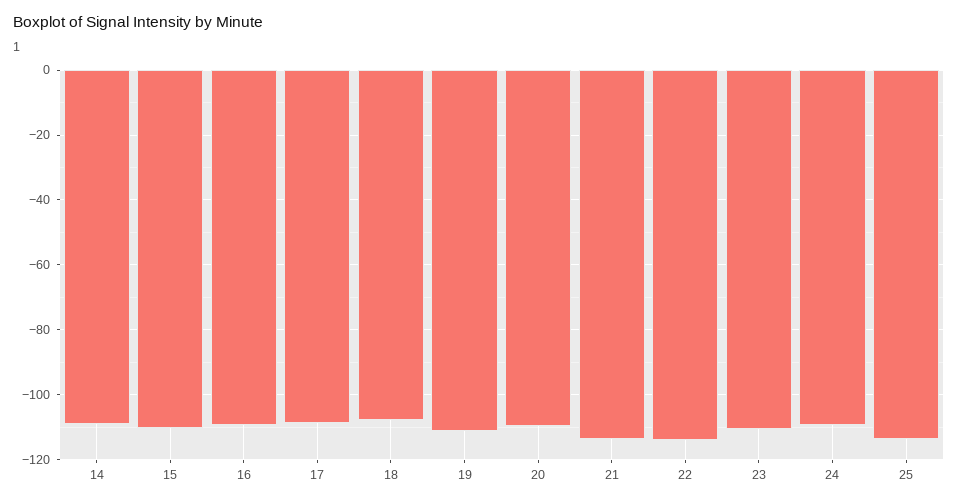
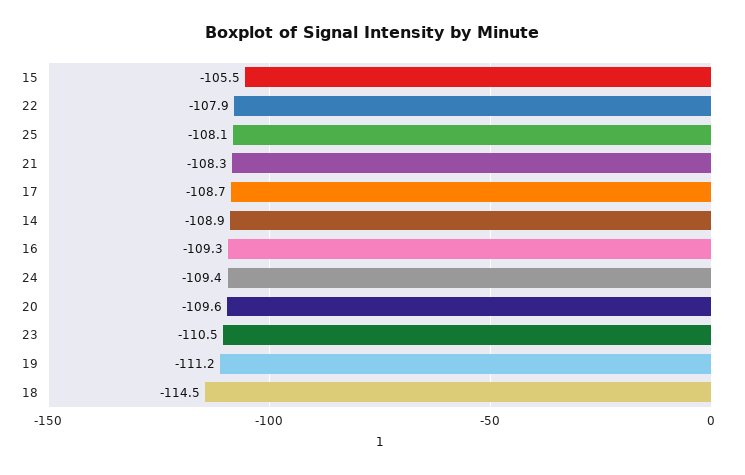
15: -110 -> -105.5
18: -108 -> -114.5
21: -114 -> -108.3
22: -114 -> -107.9
25: -114 -> -108.1

